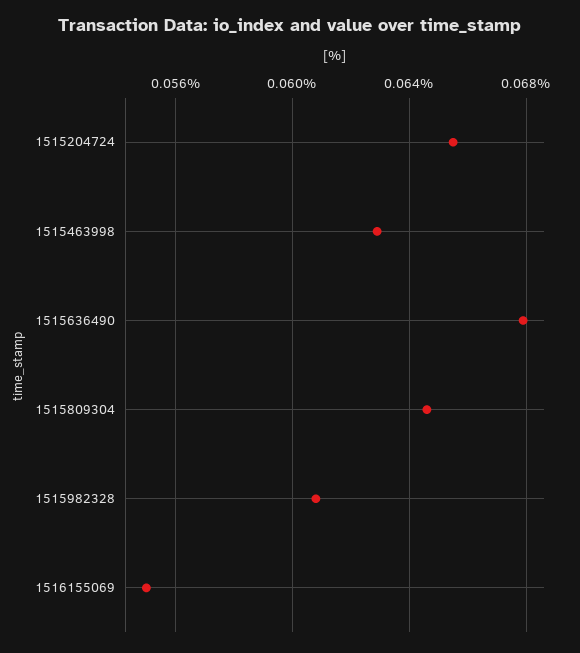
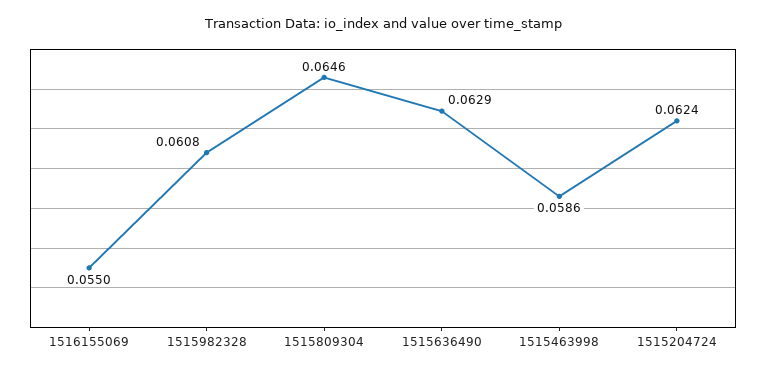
1515204724: 0.0655 -> 0.0624
1515463998: 0.063 -> 0.0586
1515636490: 0.068 -> 0.0629

